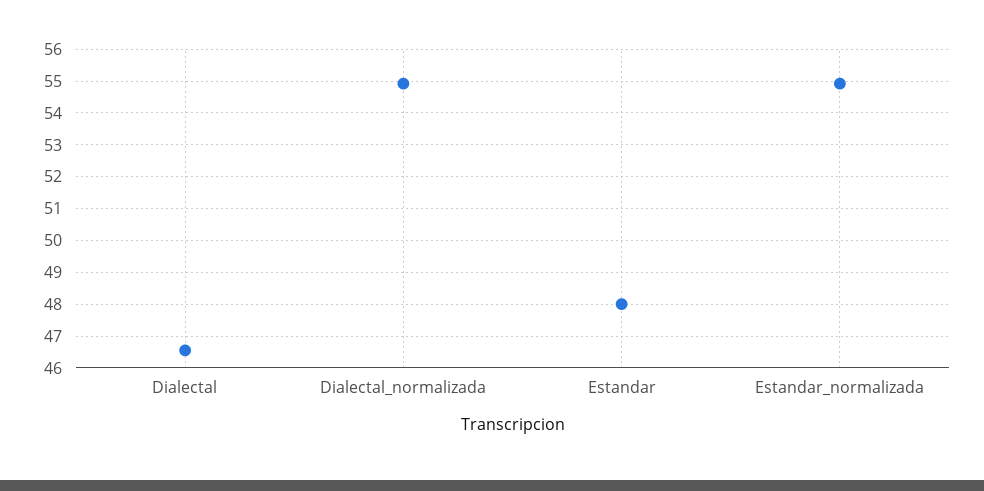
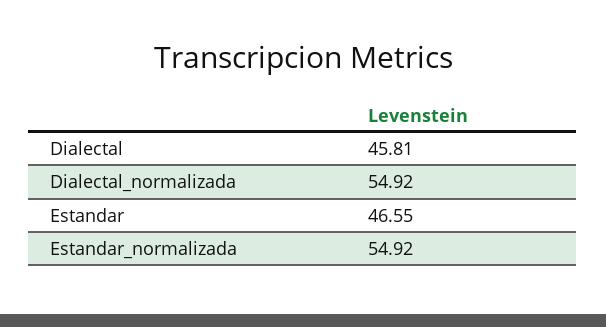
Dialectal: 46.6 -> 45.81
Estandar: 48 -> 46.55

